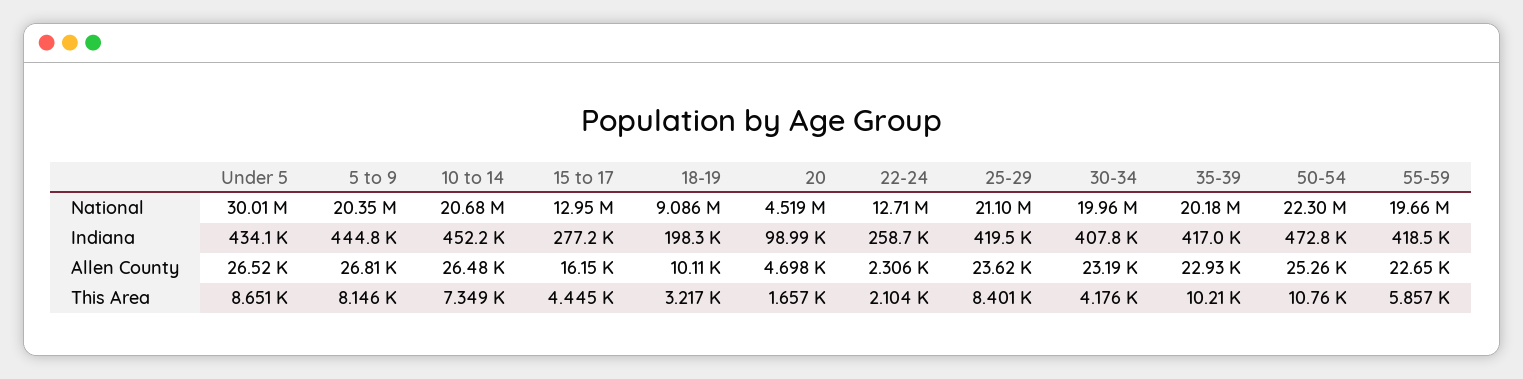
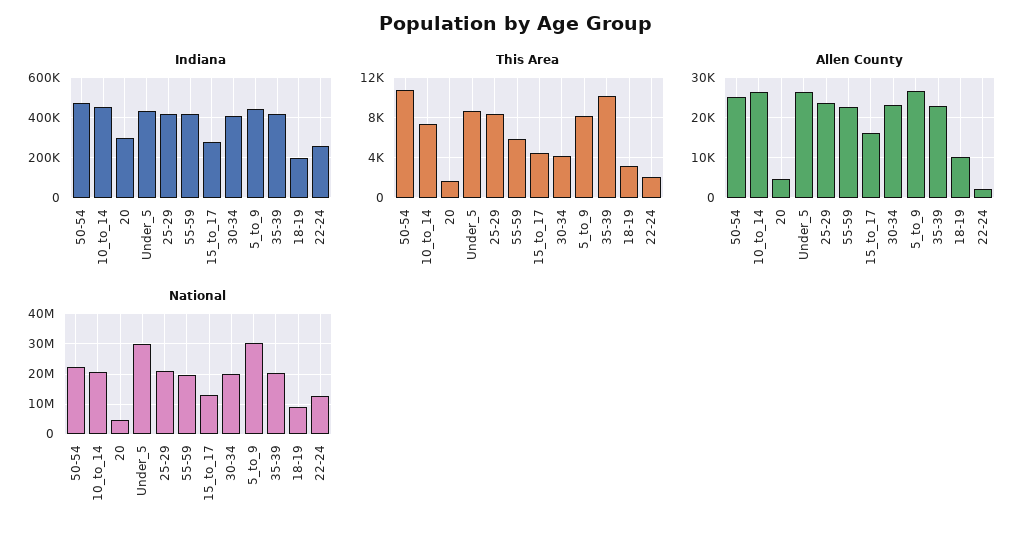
National, 5 to 9: 20350000 -> 30000000
Indiana, 20: 98990 -> 300000

